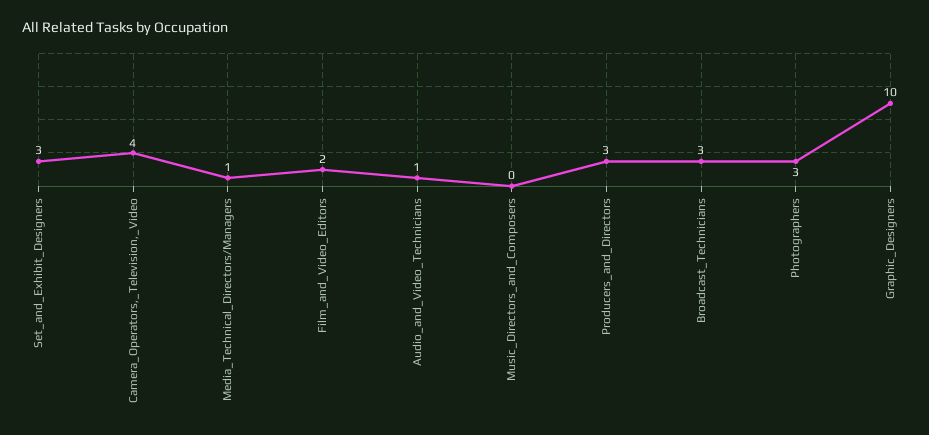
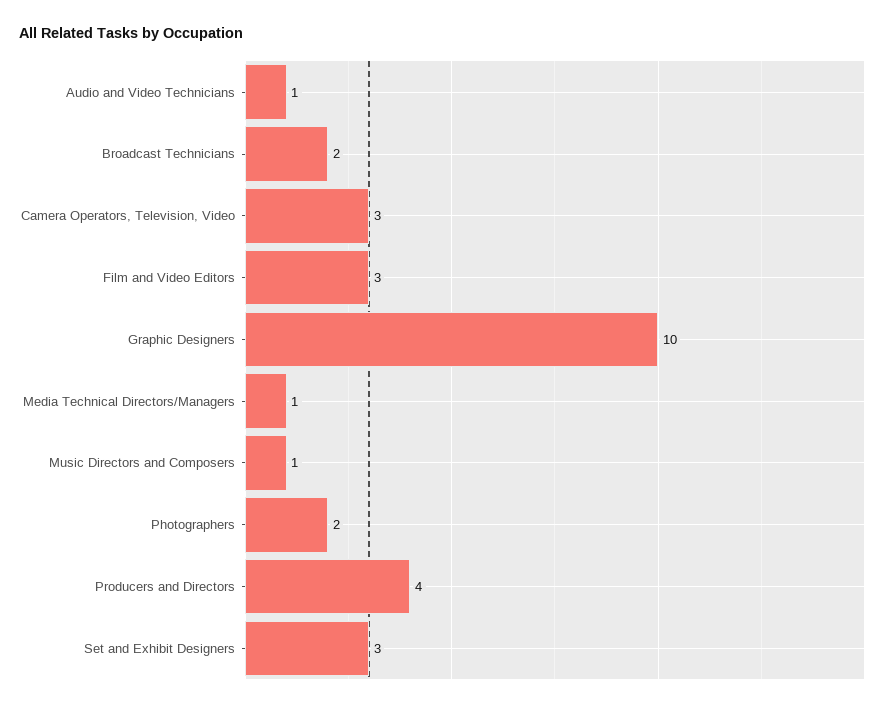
Camera_Operators,_Television,_Video: 4 -> 3
Film_and_Video_Editors: 2 -> 3
Music_Directors_and_Composers: 0 -> 1
Producers_and_Directors: 3 -> 4
Broadcast_Technicians: 3 -> 2
Photographers: 3 -> 2

